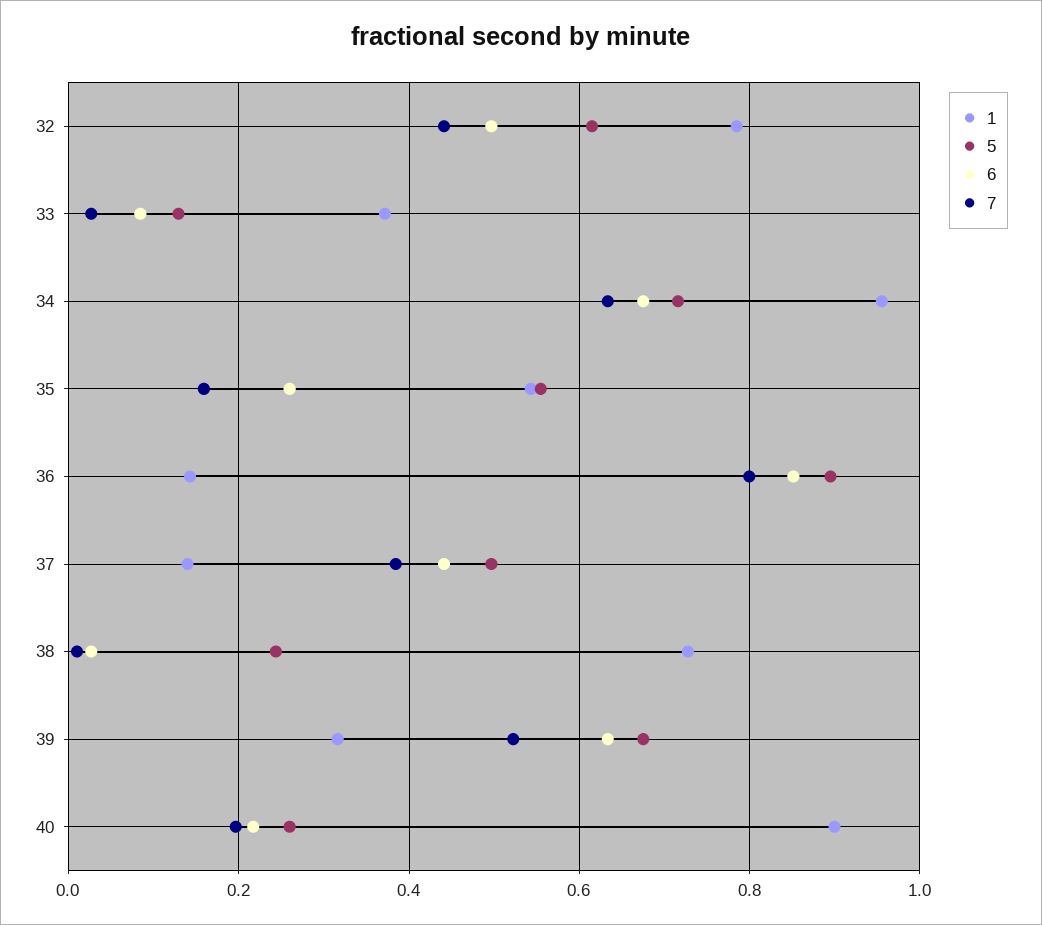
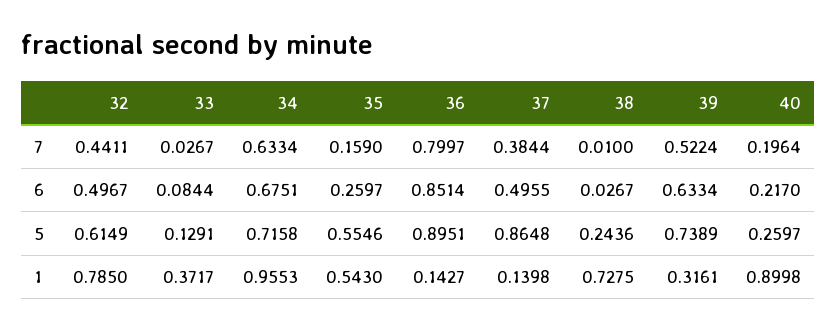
5, 37: 0.5 -> 0.8648
6, 37: 0.44 -> 0.4955
5, 39: 0.68 -> 0.7389

